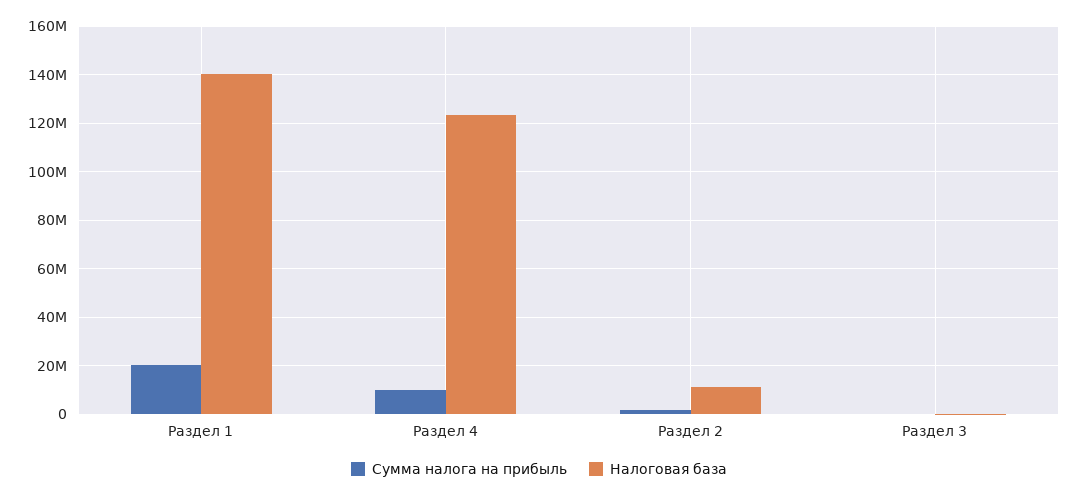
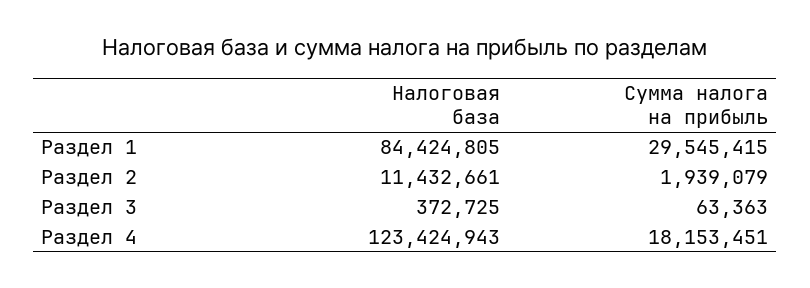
Сумма налога на прибыль, Раздел 1: 20000000 -> 29545415
Налоговая база, Раздел 1: 140000000 -> 84424805
Сумма налога на прибыль, Раздел 4: 10000000 -> 18153451

